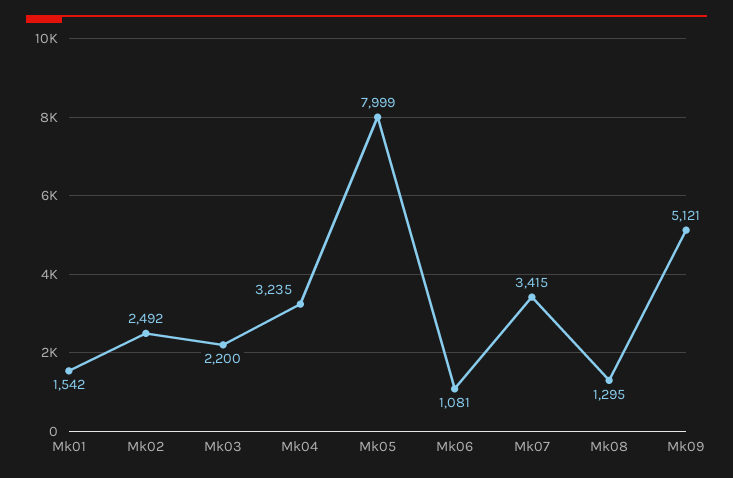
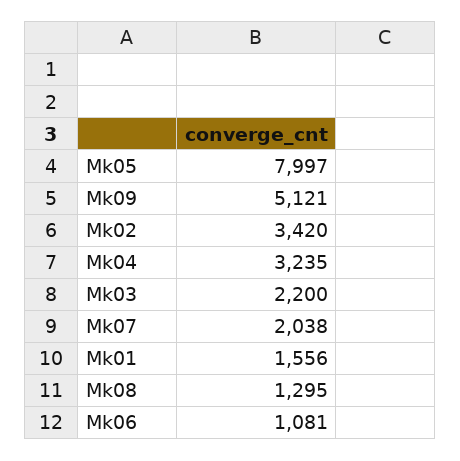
Mk01: 1542 -> 1556
Mk02: 2492 -> 3420
Mk05: 7999 -> 7997
Mk07: 3415 -> 2038

